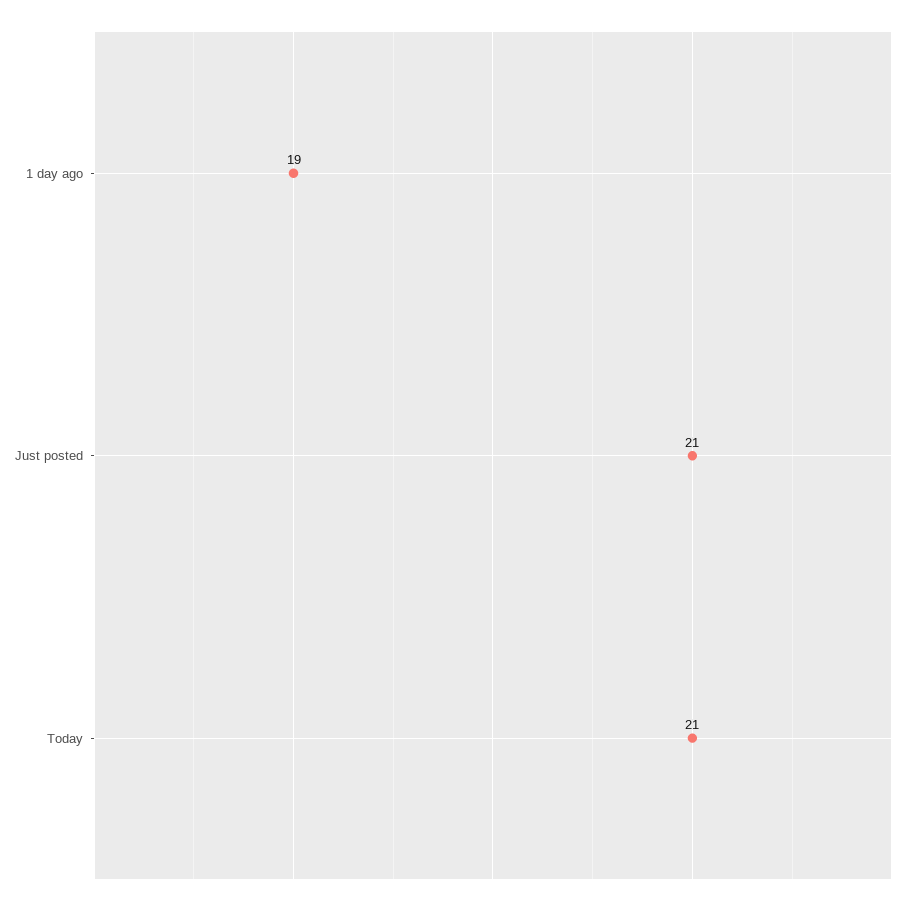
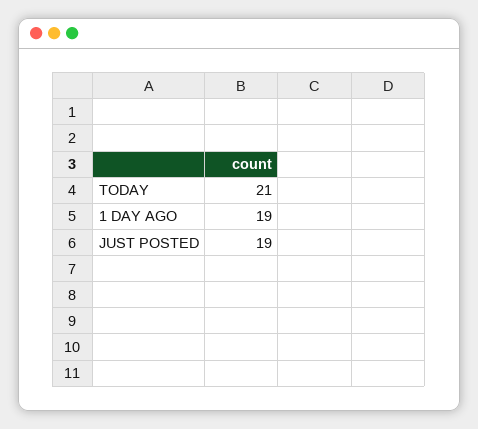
Just posted: 21 -> 19

